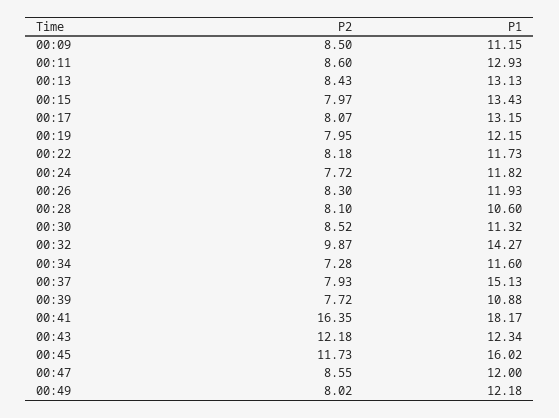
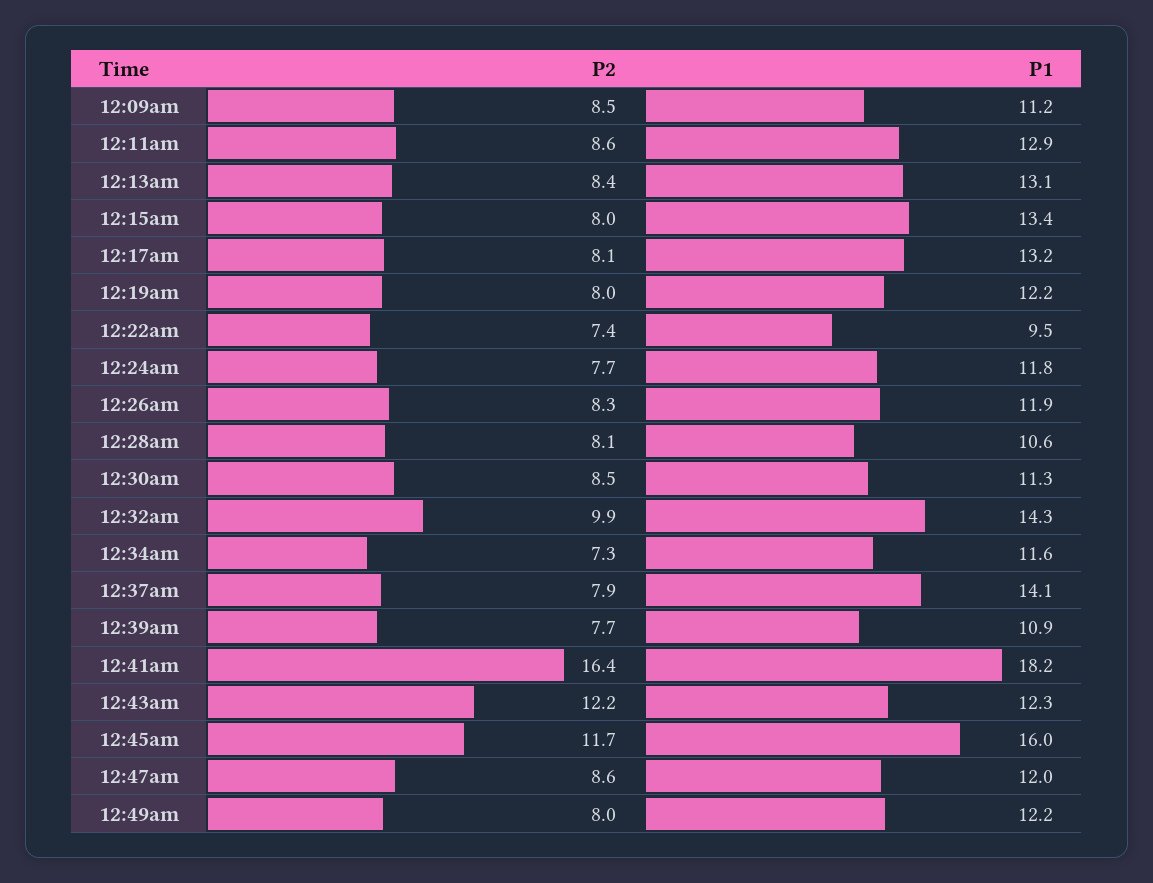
P2, 00:22: 8.18 -> 7.4
P1, 00:22: 11.73 -> 9.5
P1, 00:37: 15.13 -> 14.1

